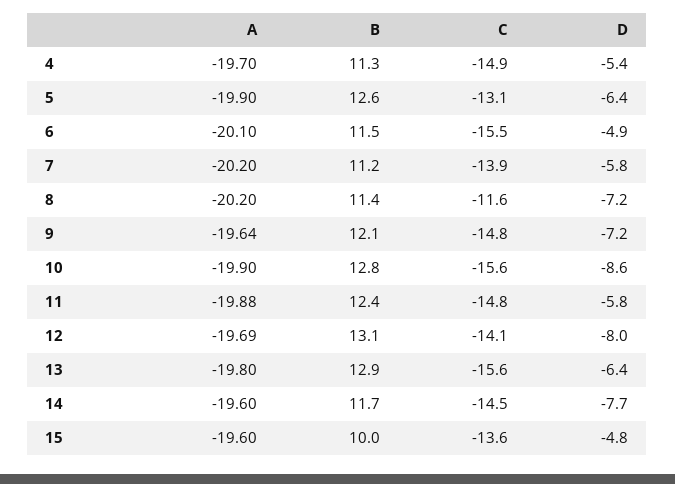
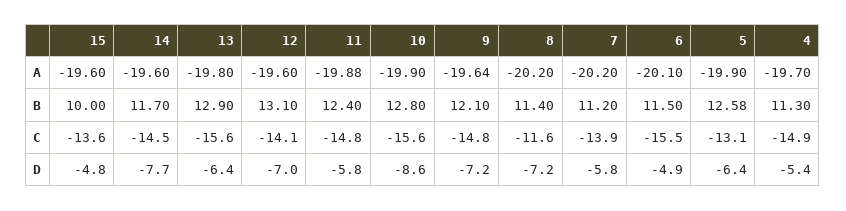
A, 12: -19.69 -> -19.6
D, 12: -8 -> -7

